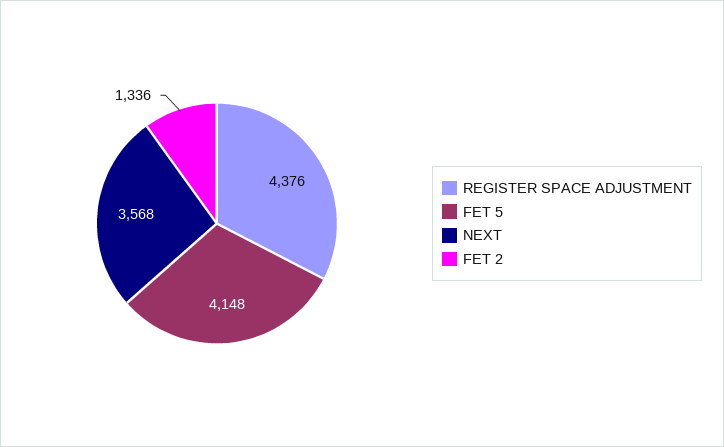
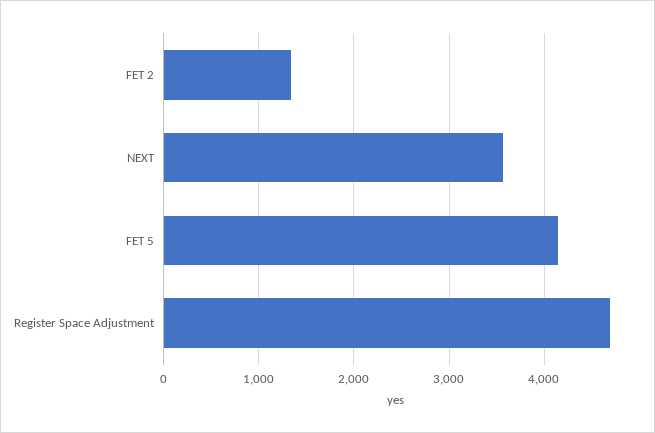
REGISTER SPACE ADJUSTMENT: 4376 -> 4700

